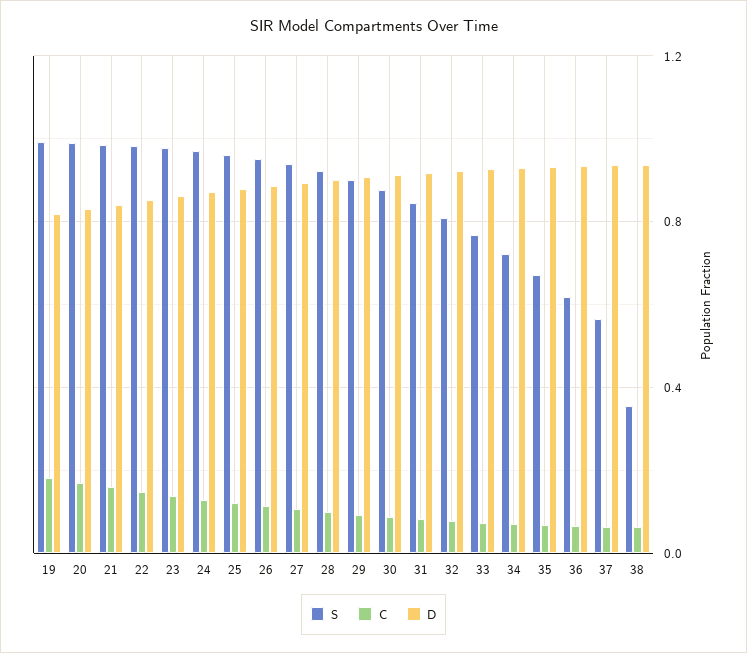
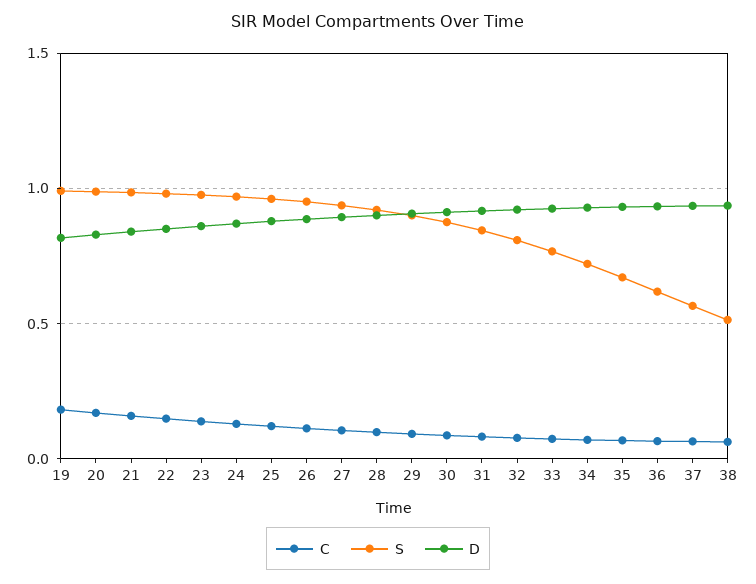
S, 38: 0.35 -> 0.5

